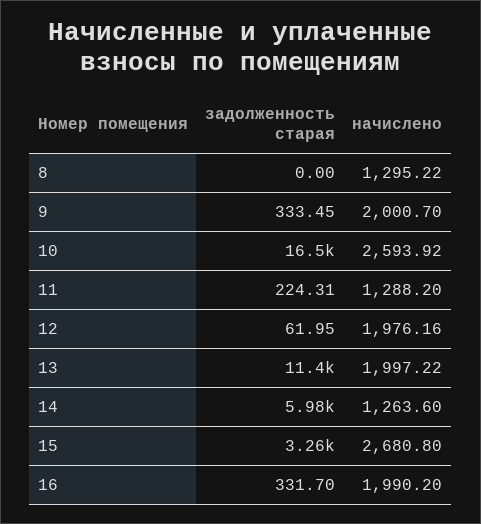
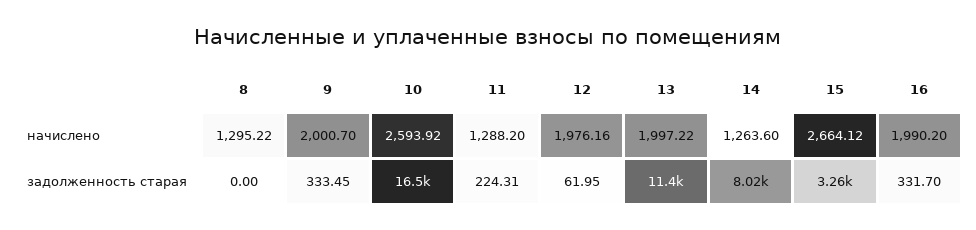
задолженность старая, 14: 5980 -> 8020
начислено, 15: 2680.8 -> 2664.12

